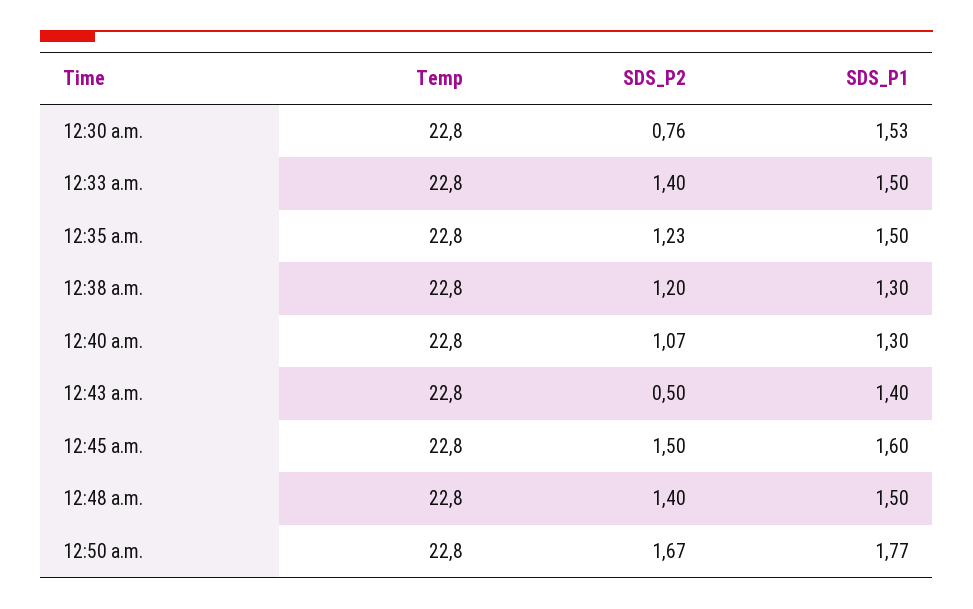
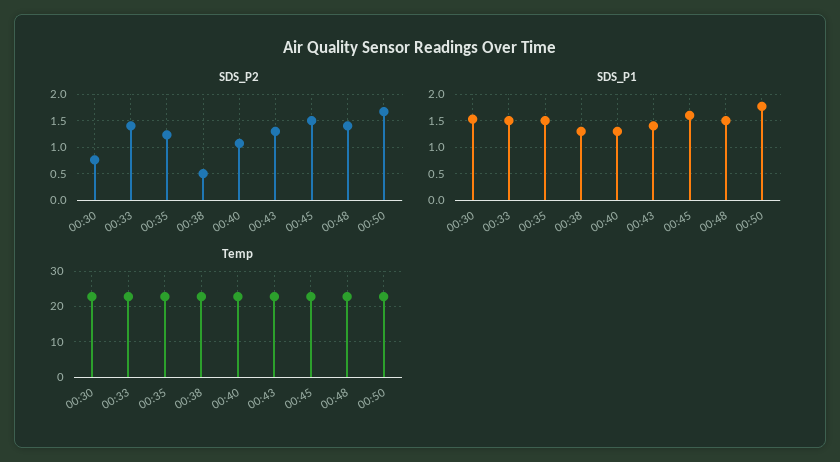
SDS_P2, 12:38 a.m.: 1.2 -> 0.5
SDS_P2, 12:43 a.m.: 0.5 -> 1.25

